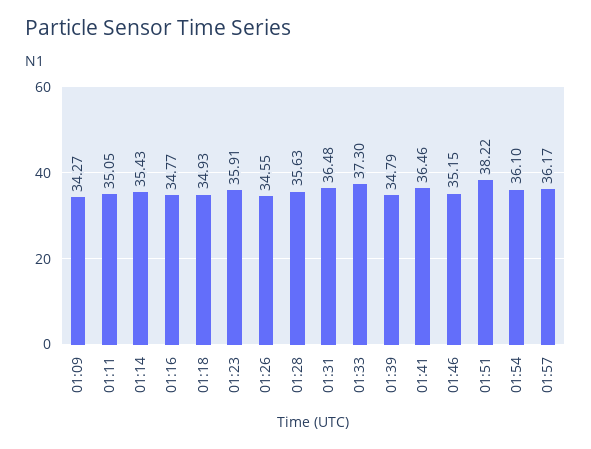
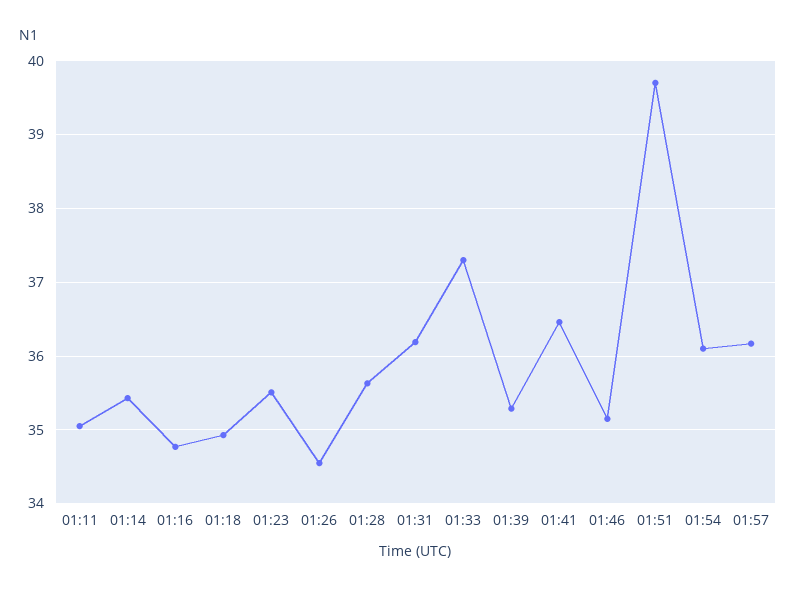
01:09: 34.27 -> none
01:23: 35.91 -> 35.5
01:31: 36.48 -> 36.2
01:39: 34.79 -> 35.3
01:51: 38.22 -> 39.7

